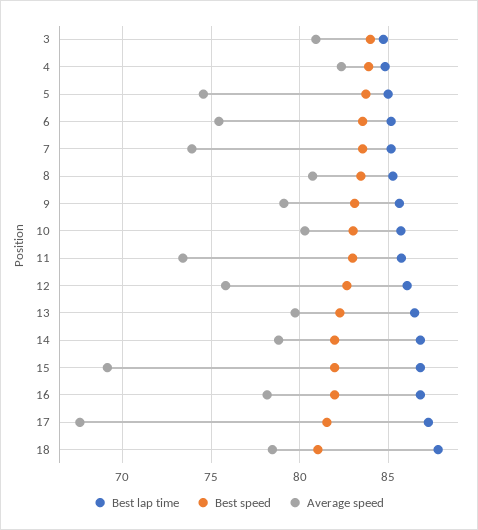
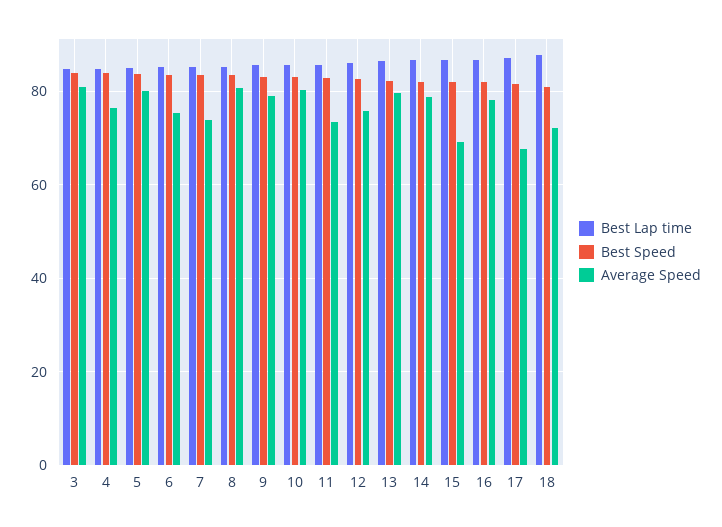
Average speed, 4: 82.5 -> 76
Average speed, 5: 74.5 -> 80
Average speed, 18: 78.5 -> 72

